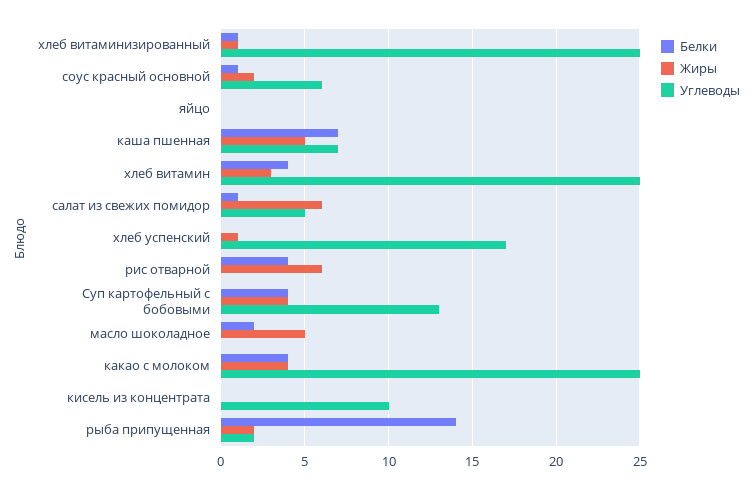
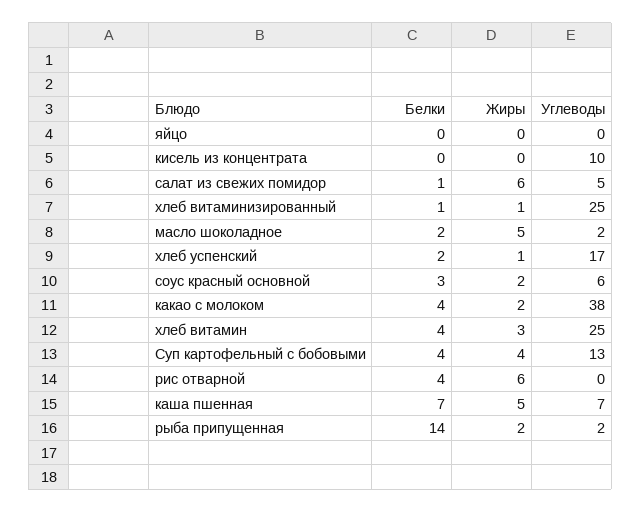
Белки, соус красный основной: 1 -> 3
Белки, хлеб успенский: 0 -> 2
Углеводы, масло шоколадное: 0 -> 2
Жиры, какао с молоком: 4 -> 2
Углеводы, какао с молоком: 25 -> 38

